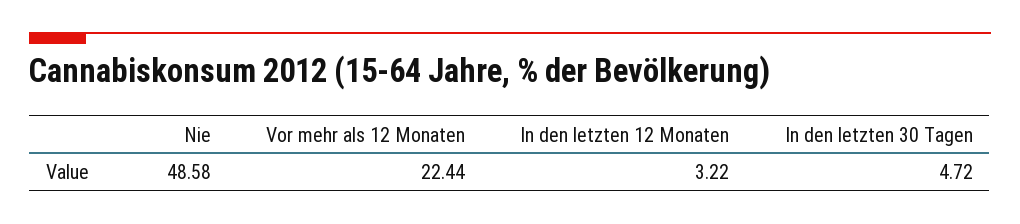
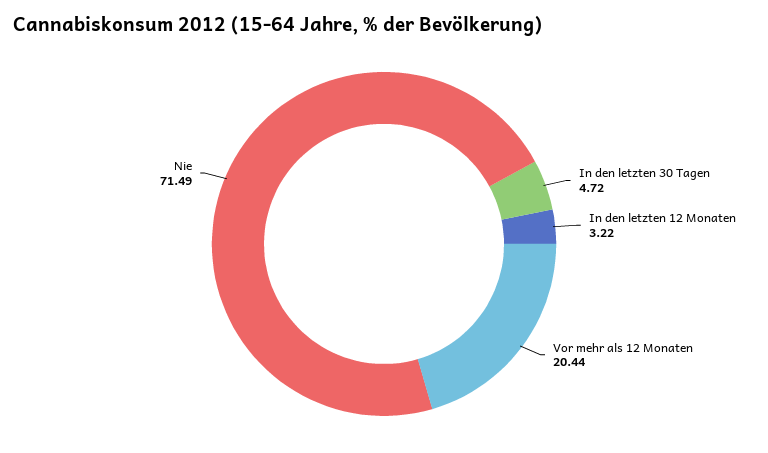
Nie: 48.58 -> 71.49
Vor mehr als 12 Monaten: 22.44 -> 20.44

